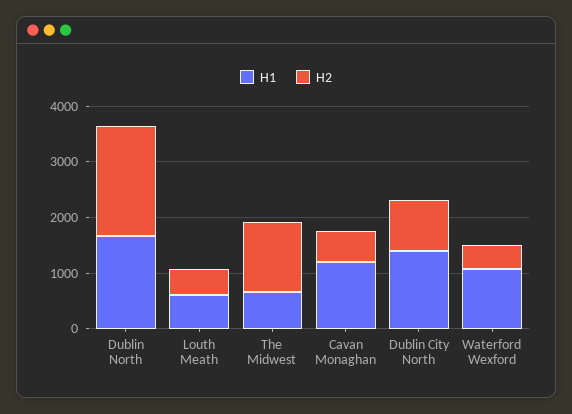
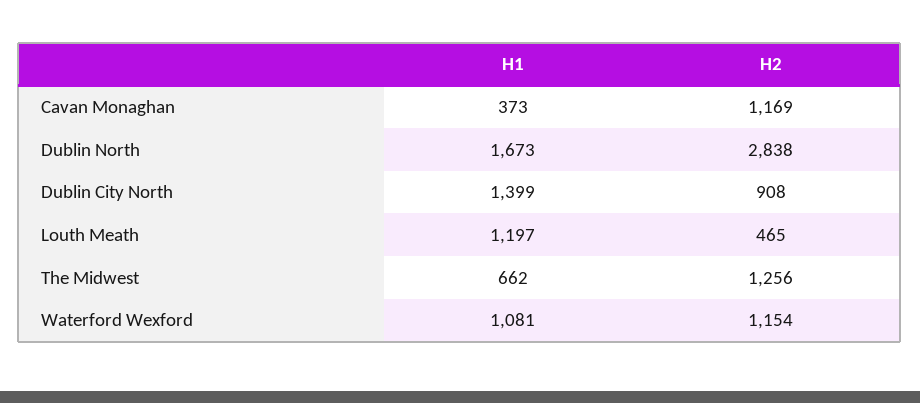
H2, Dublin North: 2000 -> 2838
H1, Louth Meath: 600 -> 1197
H1, Cavan Monaghan: 1200 -> 373
H2, Cavan Monaghan: 600 -> 1169
H2, Waterford Wexford: 400 -> 1154

